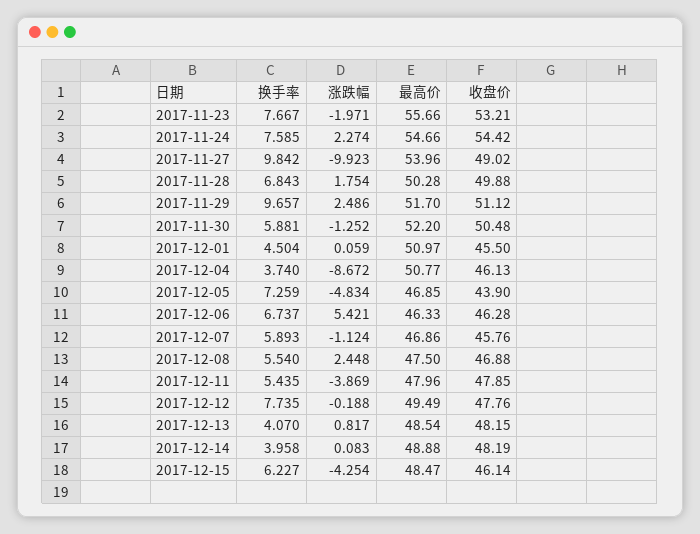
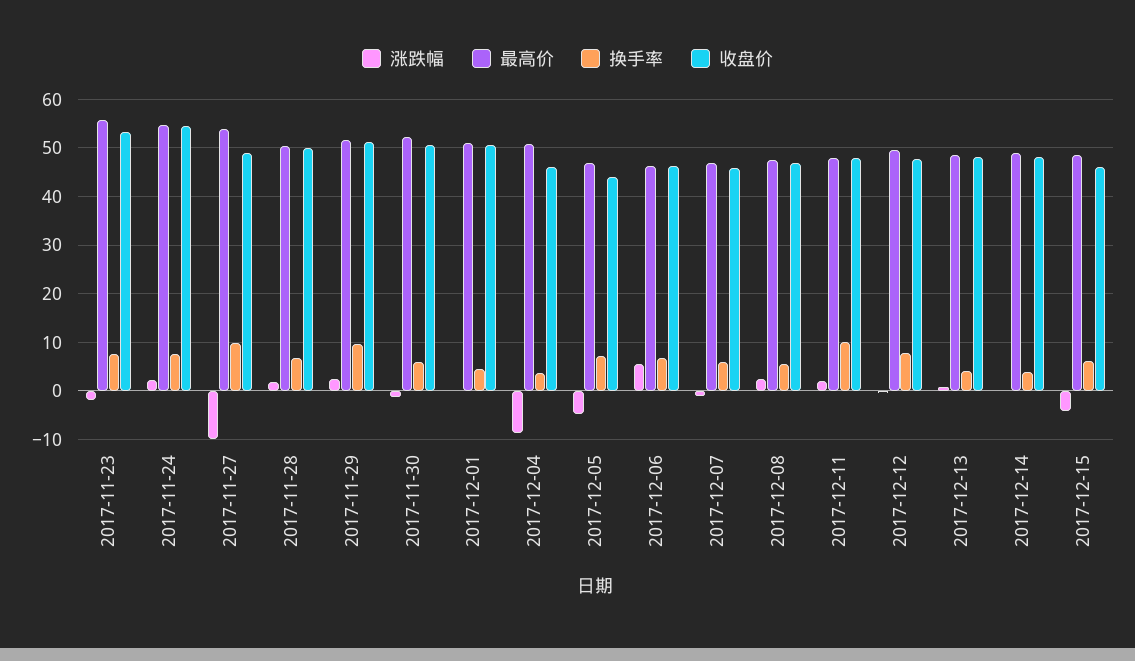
收盘价, 2017-12-01: 45.5 -> 50
换手率, 2017-12-11: 5.435 -> 10
涨跌幅, 2017-12-11: -3.869 -> 2

